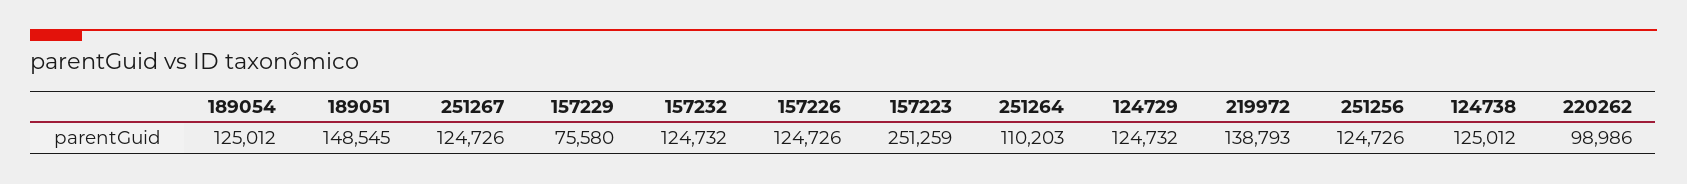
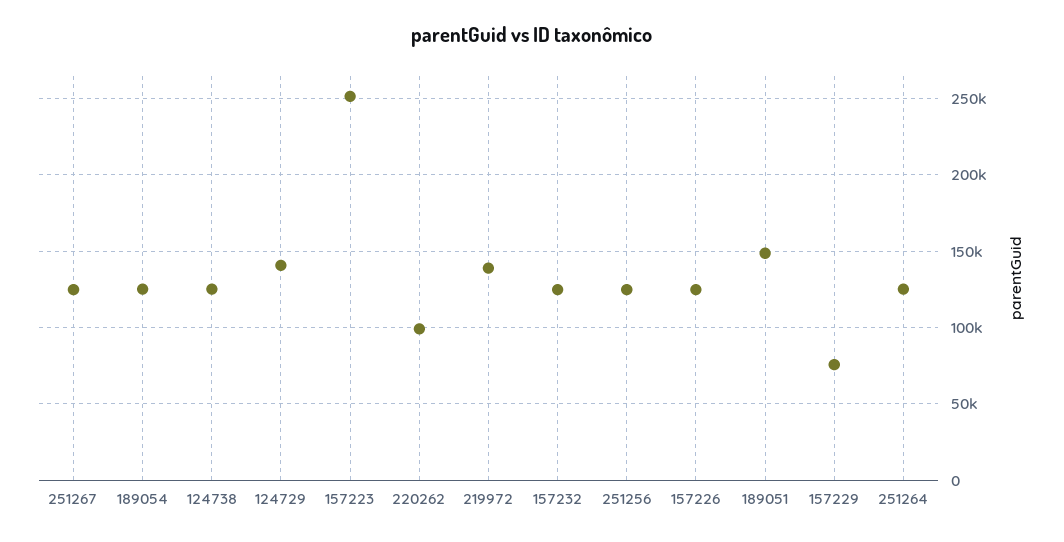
251264: 110203 -> 125000
124729: 124732 -> 140000

